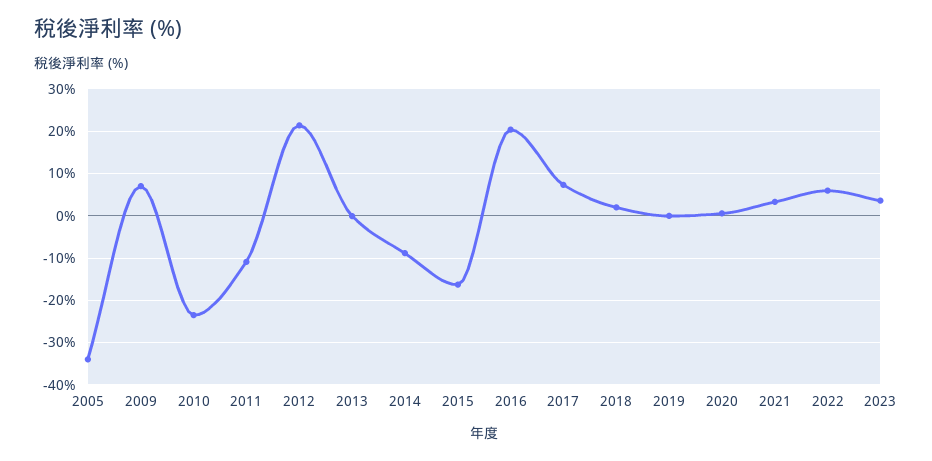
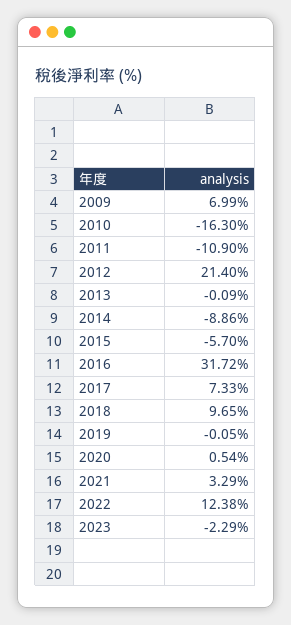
2005: -34 -> none
2010: -24 -> -16.3
2015: -16 -> -5.7
2016: 20 -> 31.72
2018: 2 -> 9.65
2022: 6 -> 12.38
2023: 4 -> -2.29

